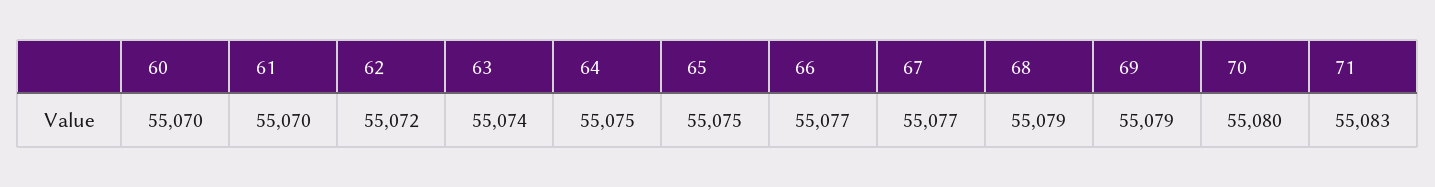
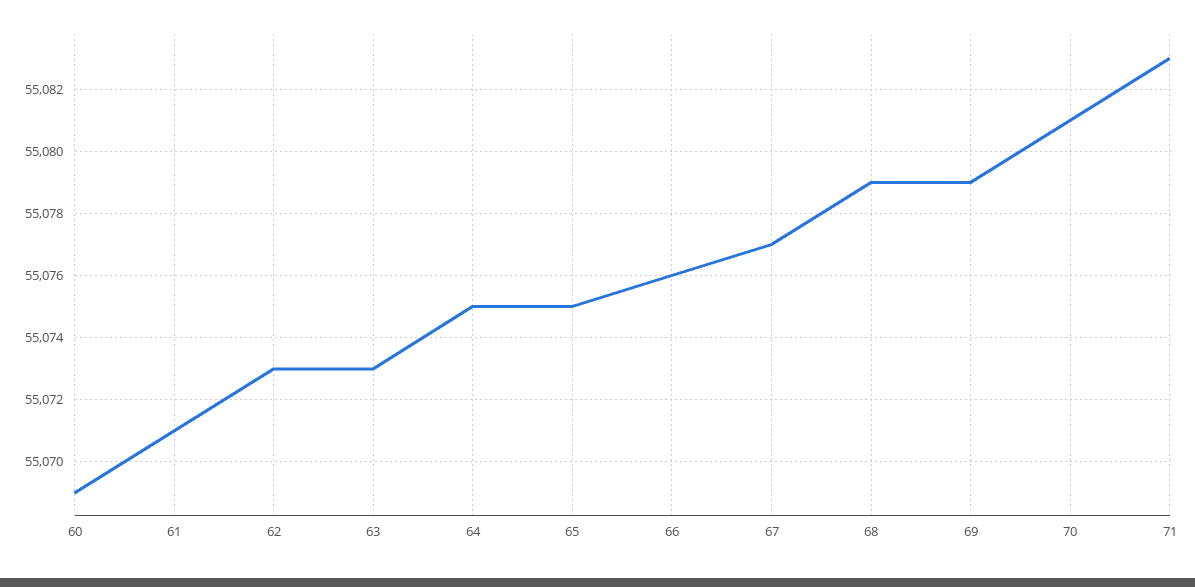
60: 55070 -> 55069
61: 55070 -> 55071
62: 55072 -> 55073
63: 55074 -> 55073
66: 55077 -> 55076
70: 55080 -> 55081

